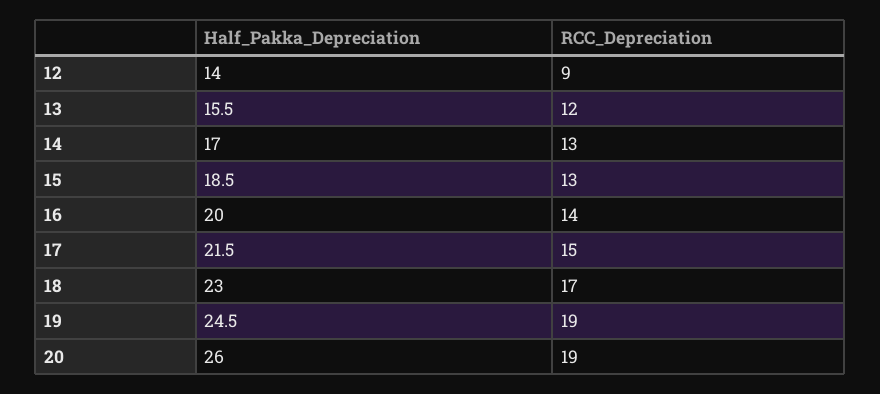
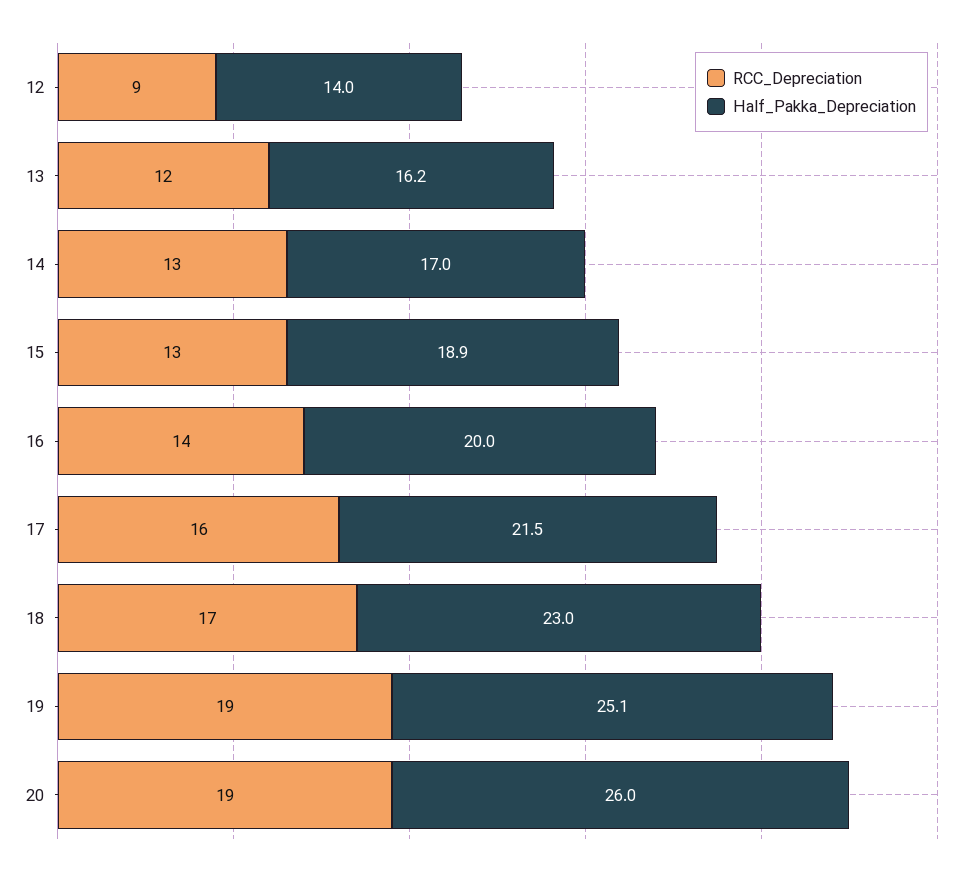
Half_Pakka_Depreciation, 13: 15.5 -> 16.2
Half_Pakka_Depreciation, 15: 18.5 -> 18.9
RCC_Depreciation, 17: 15 -> 16
Half_Pakka_Depreciation, 19: 24.5 -> 25.1

